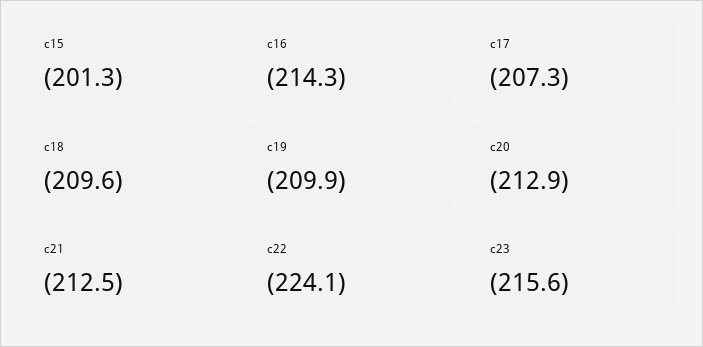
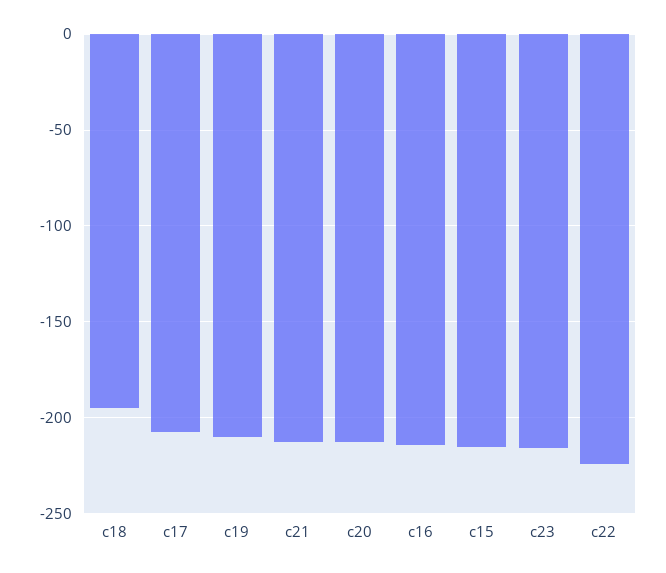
c15: -201.3 -> -215
c18: -209.6 -> -195

